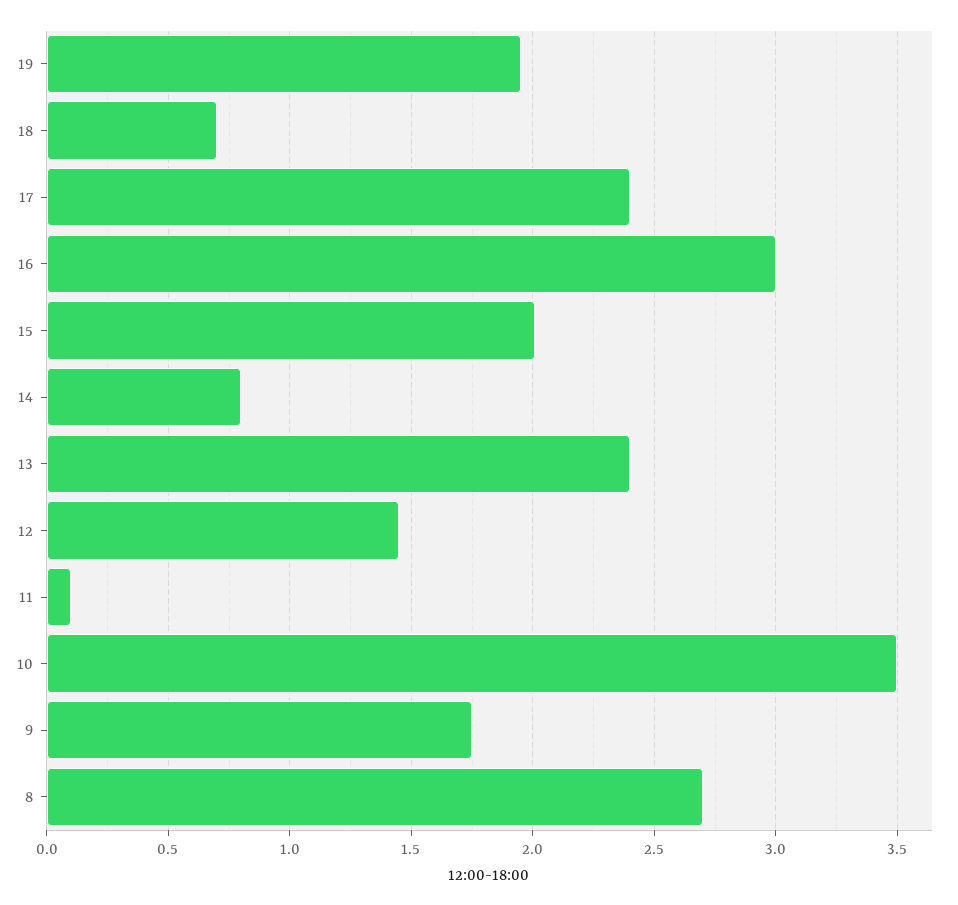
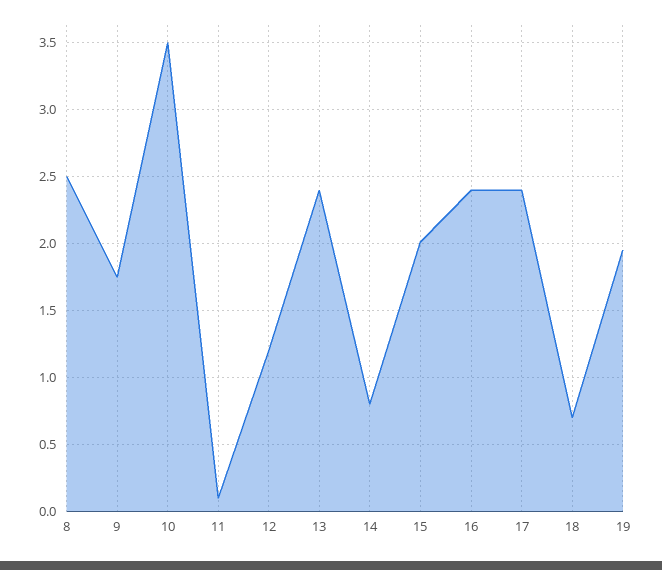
16: 3 -> 2.4
12: 1.45 -> 1.2
8: 2.7 -> 2.5

